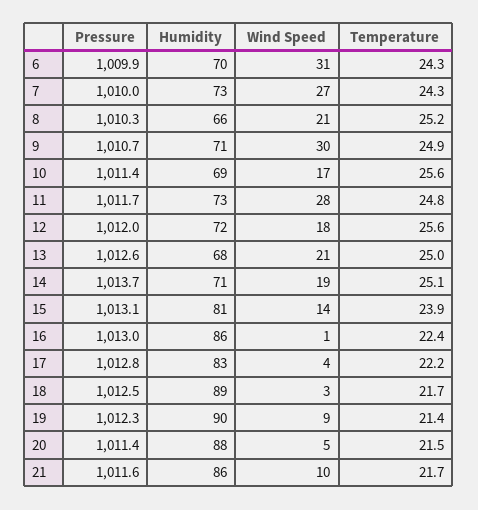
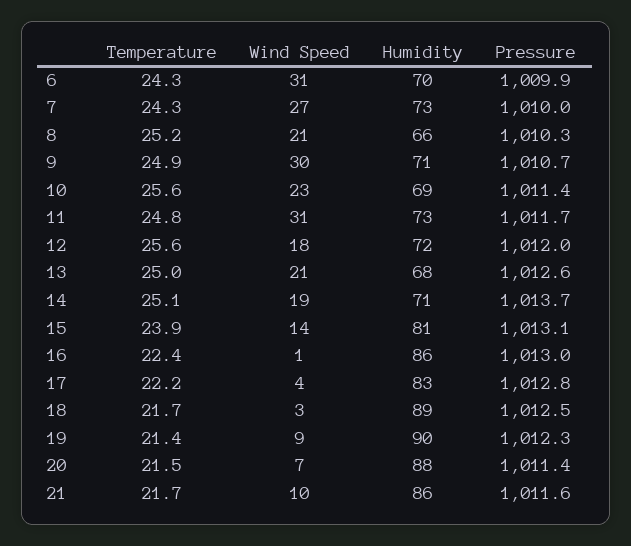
Wind Speed, 10: 17 -> 23
Wind Speed, 11: 28 -> 31
Wind Speed, 20: 5 -> 7

